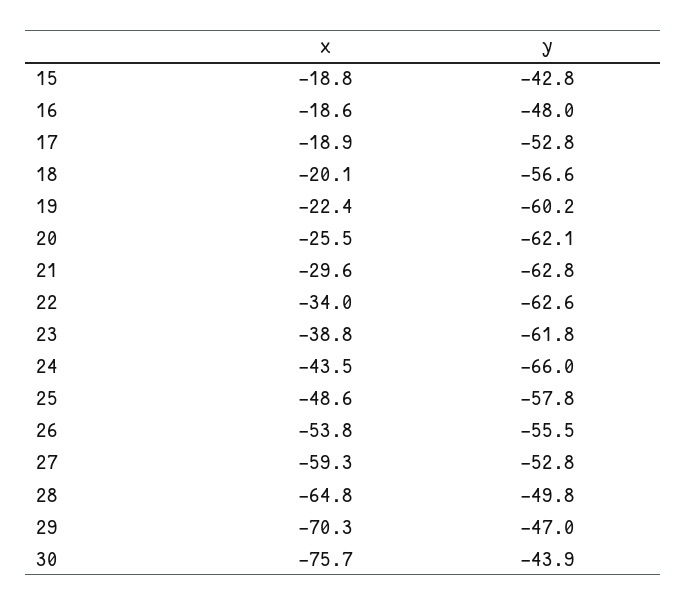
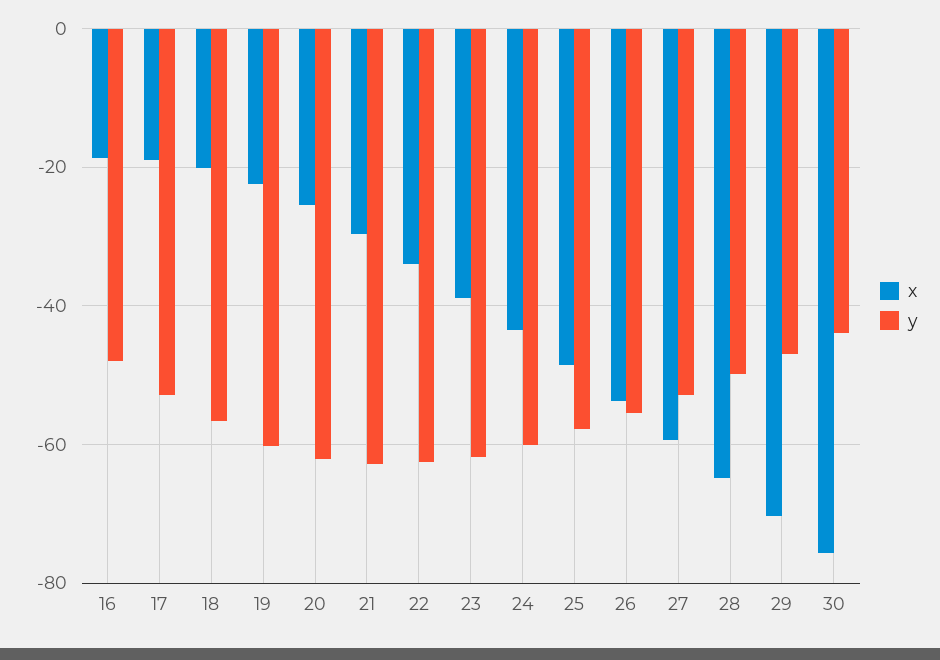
x, 15: -18.8 -> none
y, 15: -42.8 -> none
y, 24: -66 -> -60

